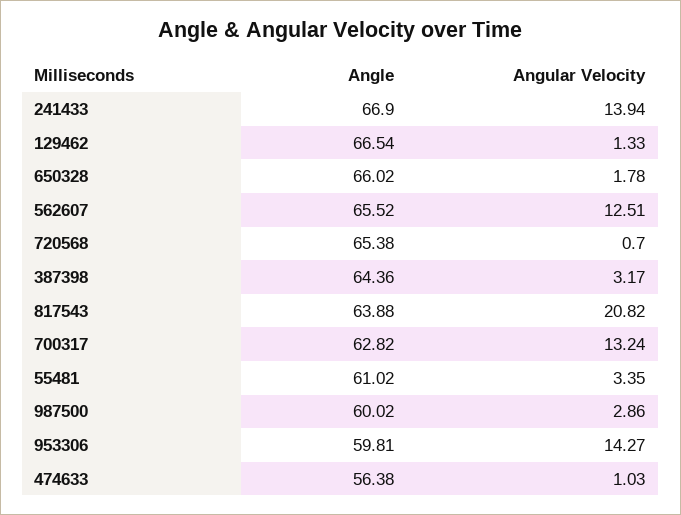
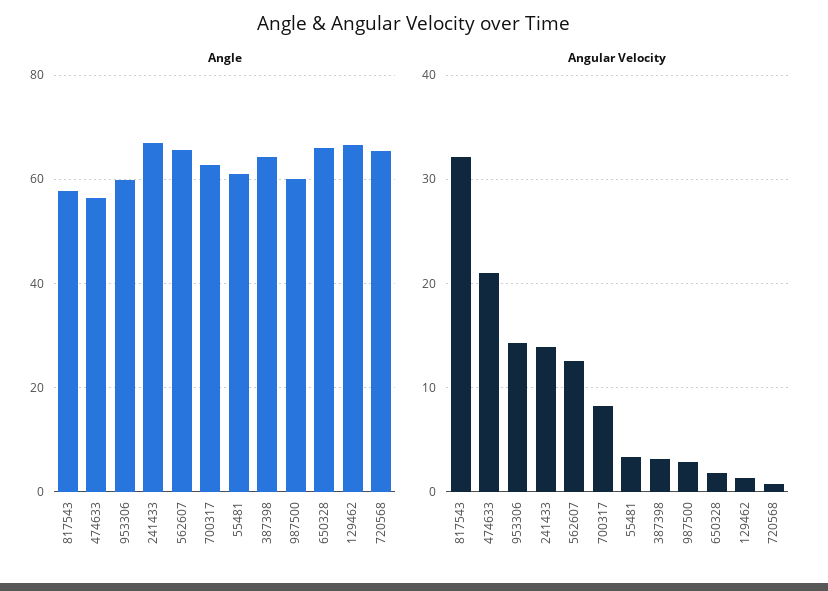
Angle, 817543: 63.88 -> 58
Angular Velocity, 817543: 20.82 -> 32
Angular Velocity, 700317: 13.24 -> 8
Angular Velocity, 474633: 1.03 -> 21

